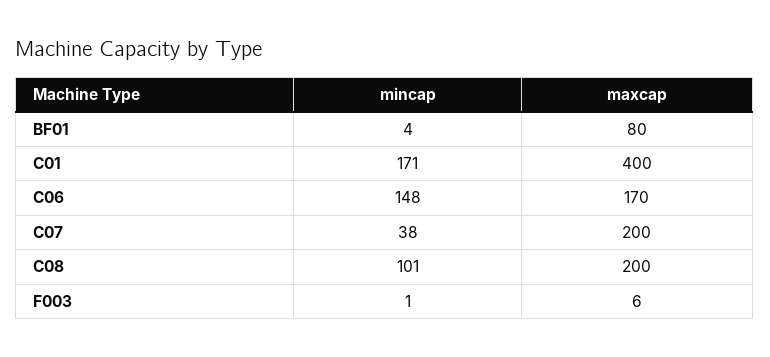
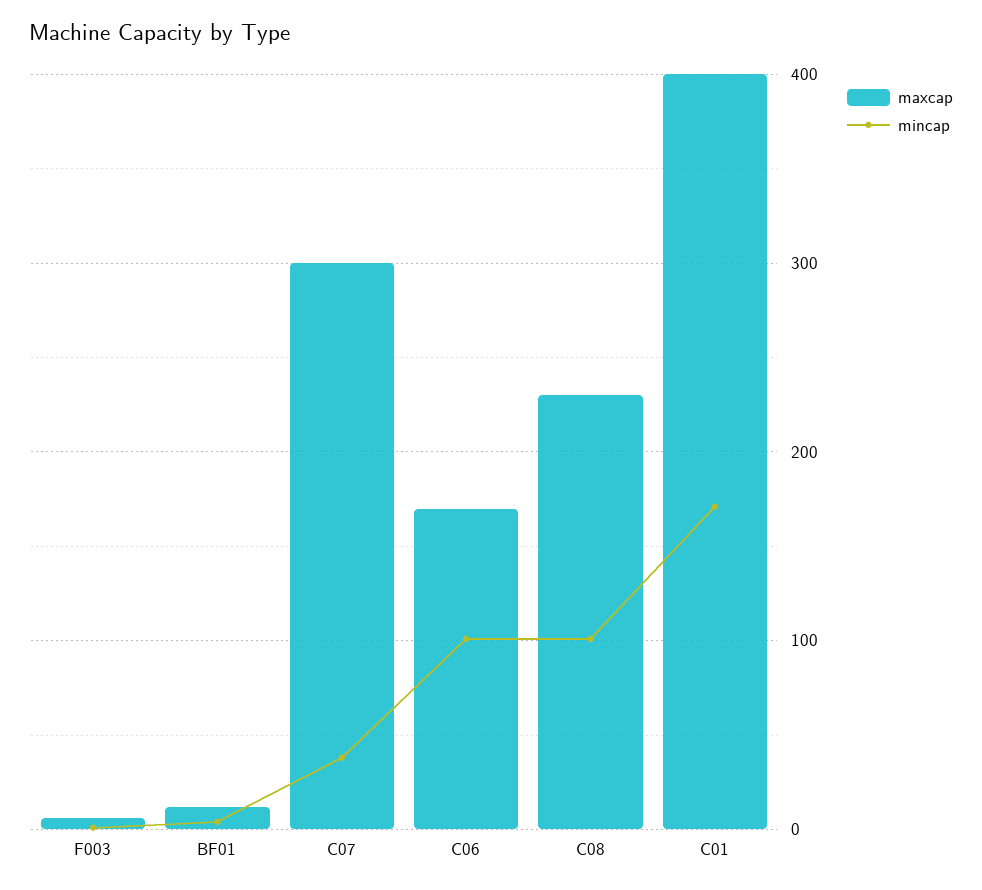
maxcap, BF01: 80 -> 10
mincap, C06: 148 -> 100
maxcap, C07: 200 -> 300
maxcap, C08: 200 -> 230

